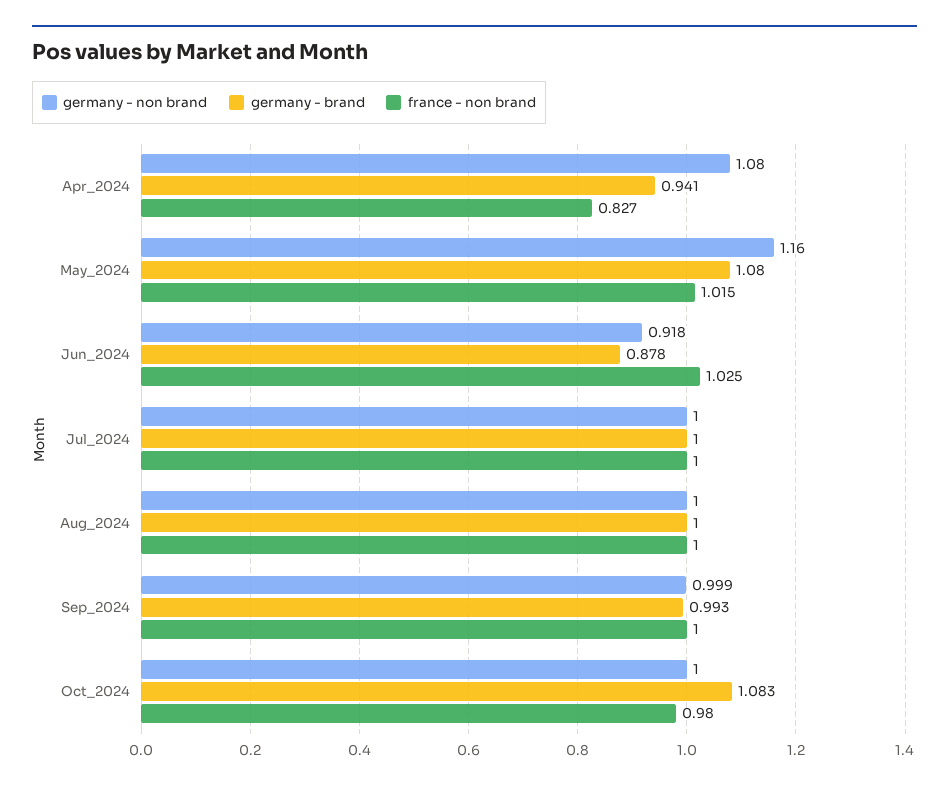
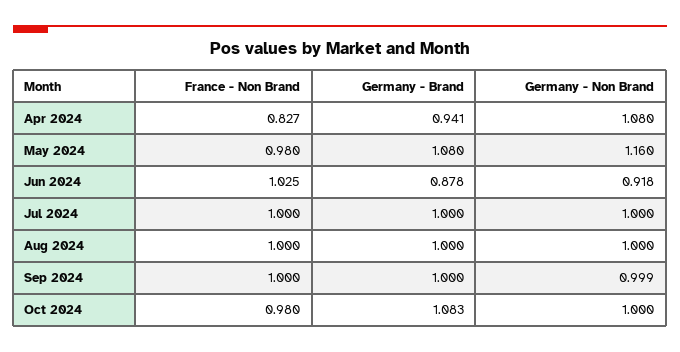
france - non brand, May_2024: 1.015 -> 0.98
germany - brand, Sep_2024: 0.993 -> 1

